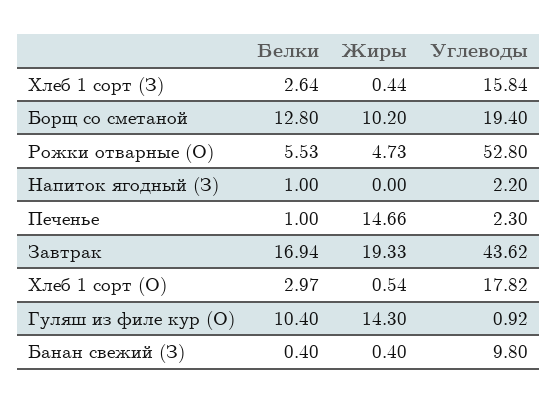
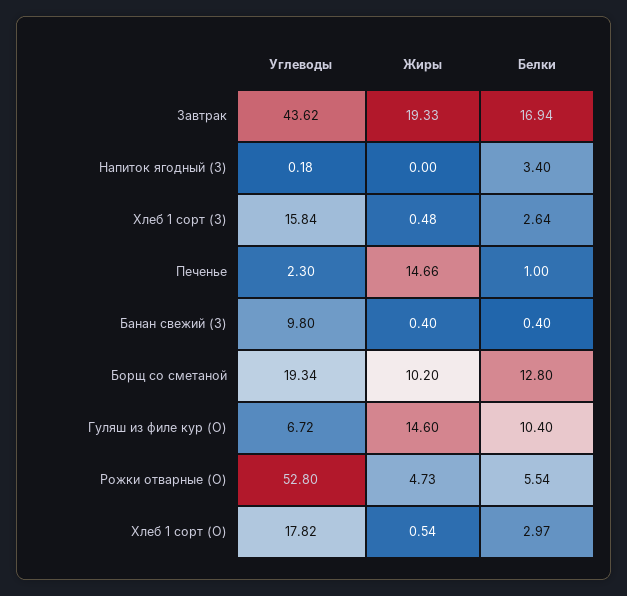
Жиры, Хлеб 1 сорт (З): 0.44 -> 0.48
Углеводы, Борщ со сметаной: 19.4 -> 19.34
Белки, Рожки отварные (О): 5.53 -> 5.54
Белки, Напиток ягодный (З): 1 -> 3.4
Углеводы, Напиток ягодный (З): 2.2 -> 0.18
Жиры, Гуляш из филе кур (О): 14.3 -> 14.6
Углеводы, Гуляш из филе кур (О): 0.92 -> 6.72

